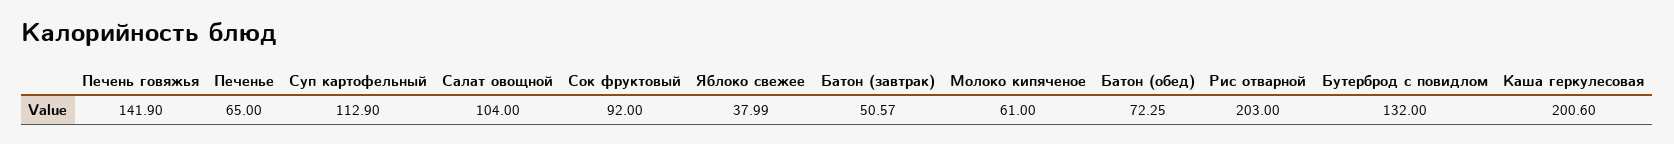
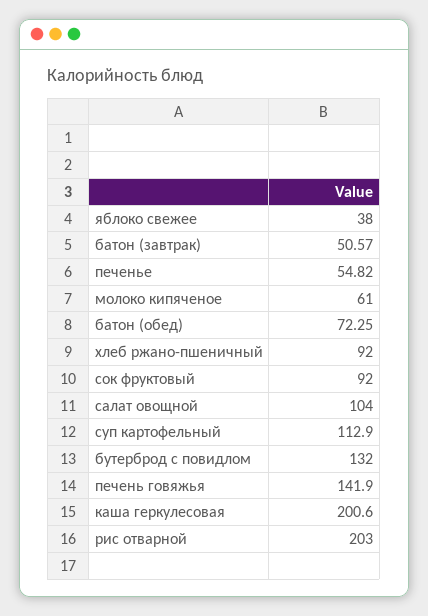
Печенье: 65 -> 54.82
Яблоко свежее: 37.99 -> 38
хлеб ржано-пшеничный: none -> 92

